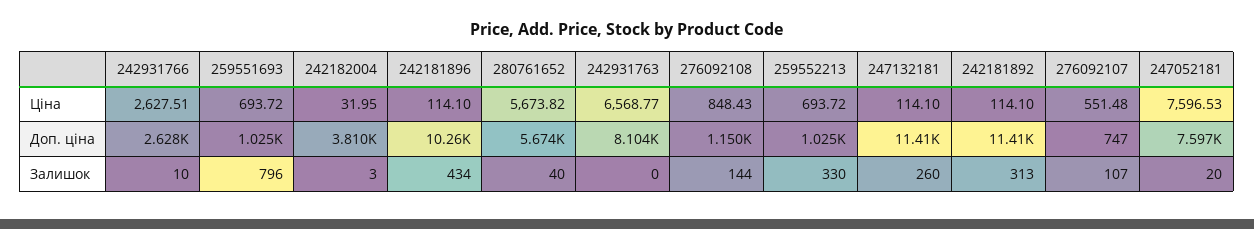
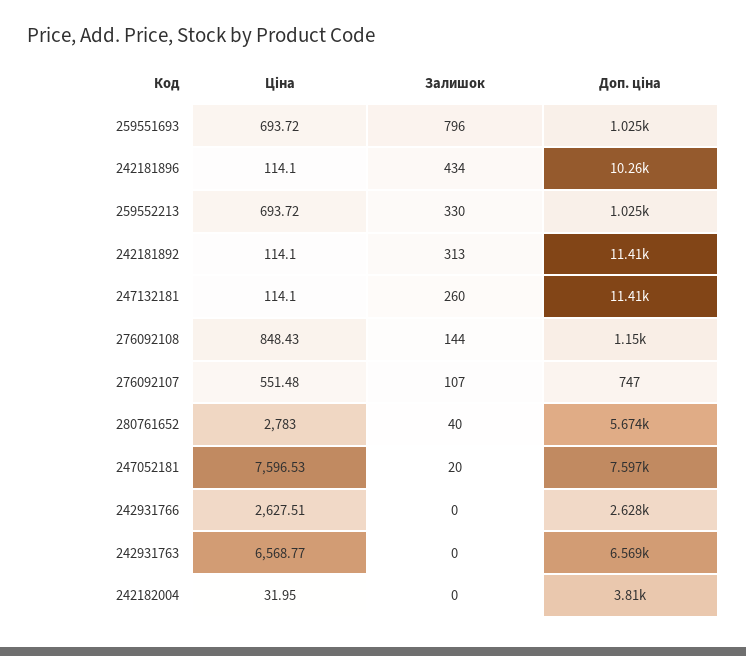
280761652, Ціна: 5673.82 -> 2783
242931763, Доп. ціна: 8104 -> 6569
242931766, Залишок: 10 -> 0
242182004, Залишок: 3 -> 0

